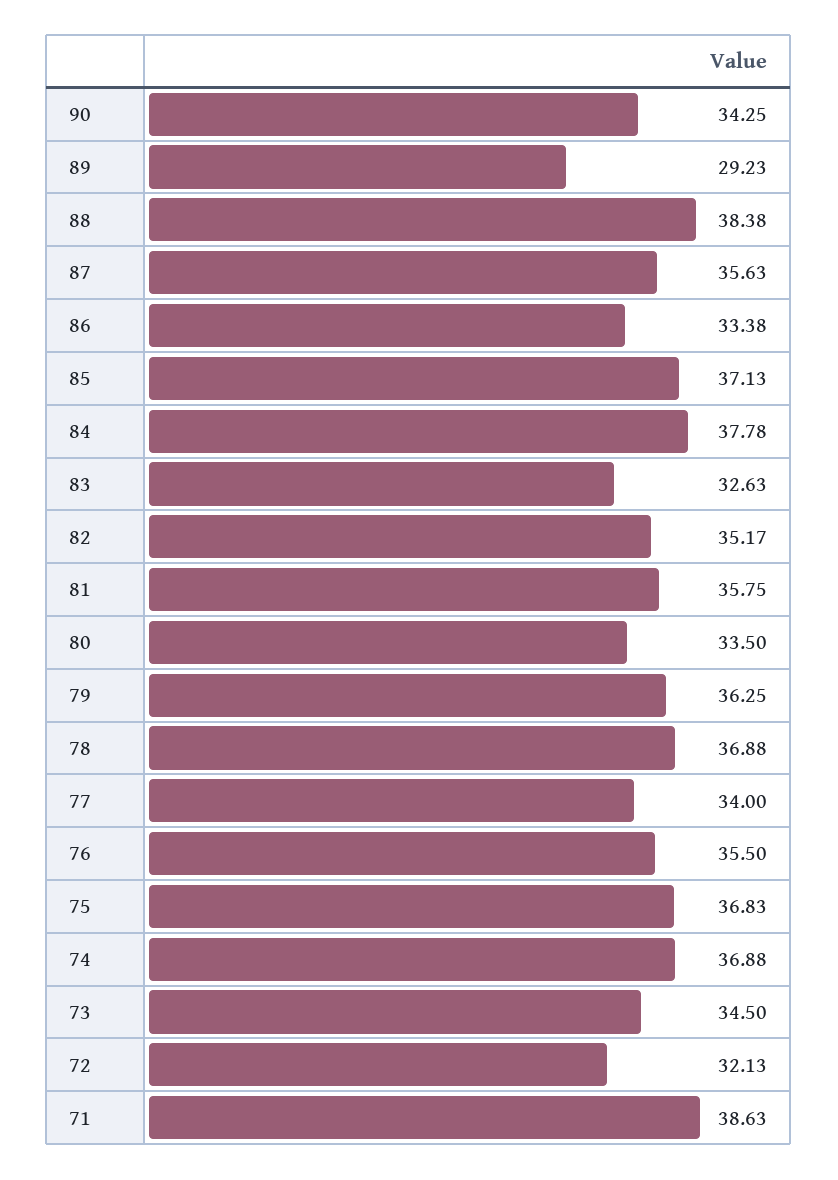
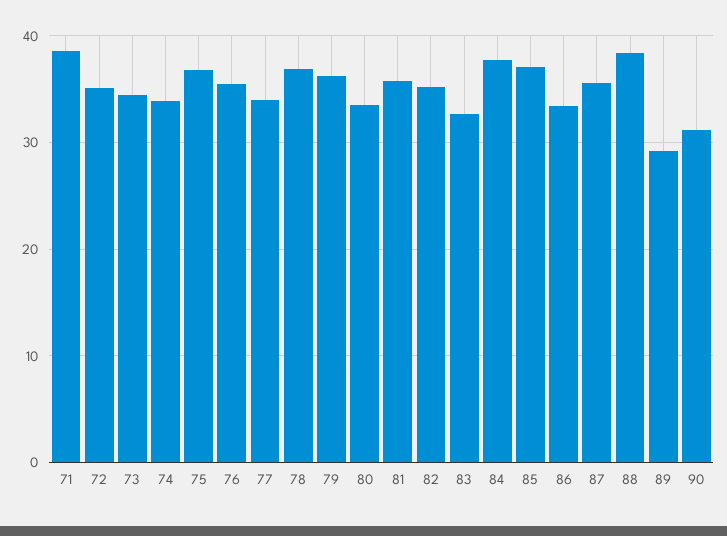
90: 34.25 -> 31
74: 36.88 -> 34
72: 32.13 -> 35

